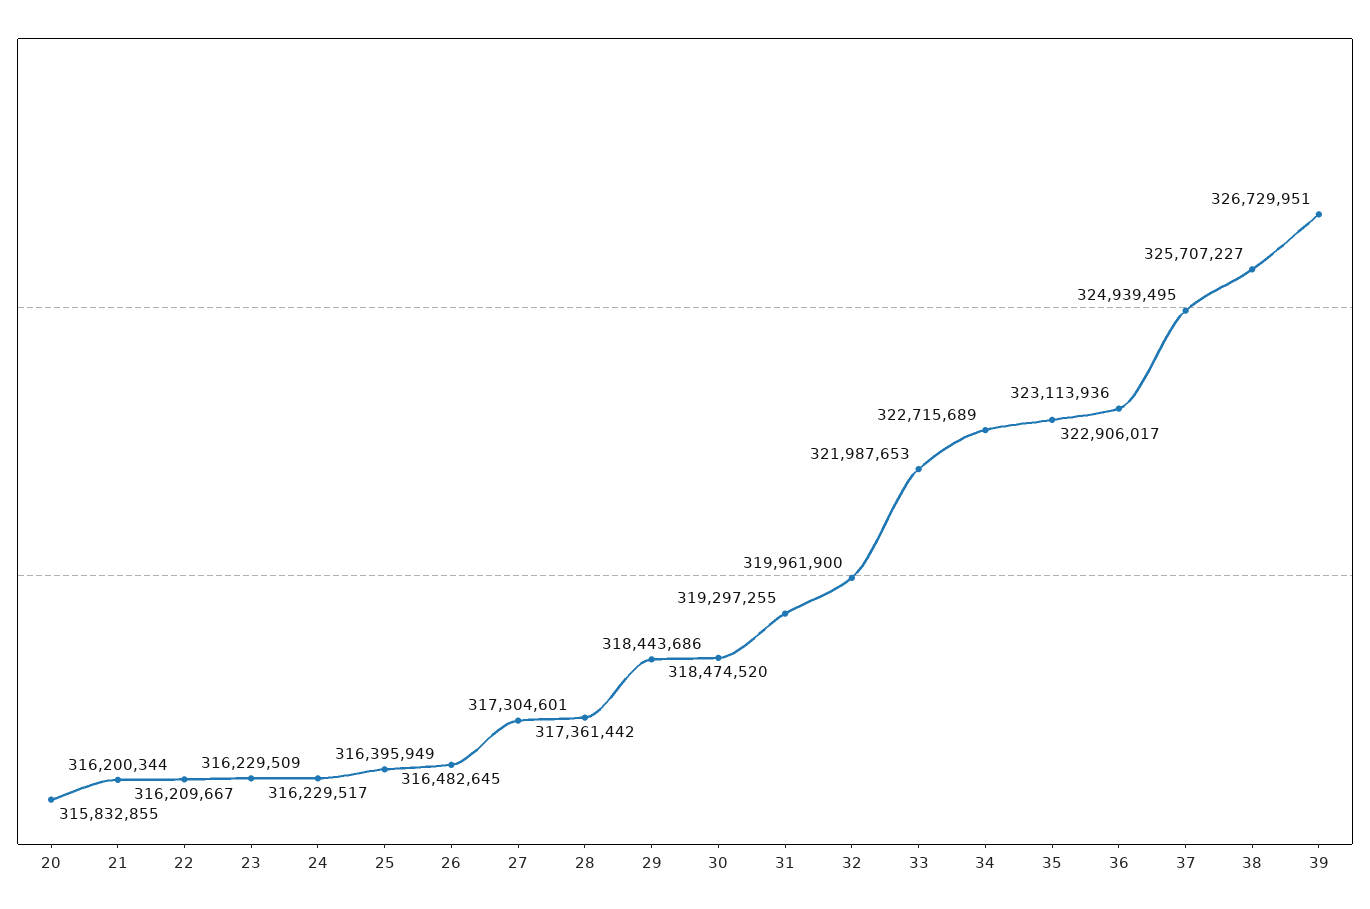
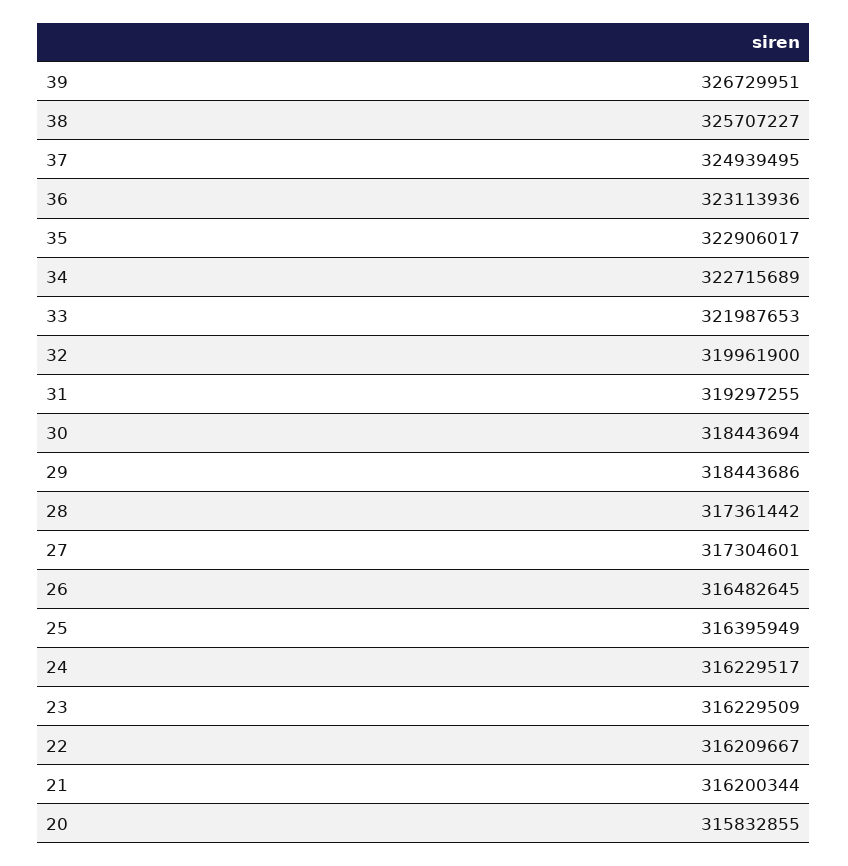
30: 318474520 -> 318443694

